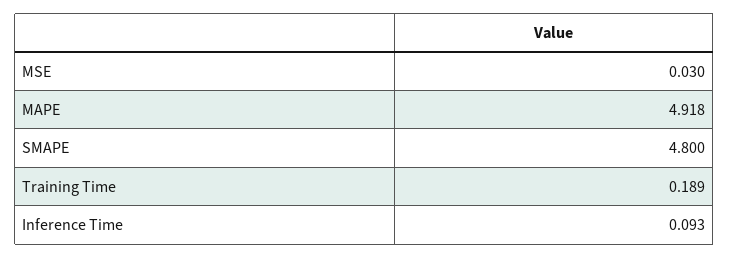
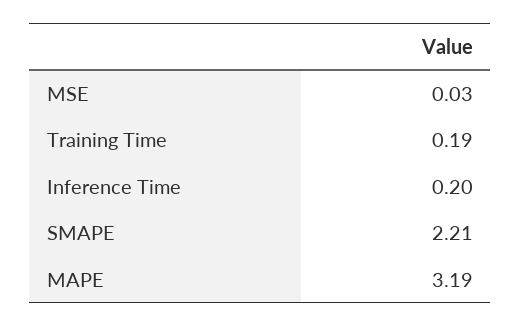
MAPE: 4.918 -> 3.19
SMAPE: 4.8 -> 2.21
Inference Time: 0.093 -> 0.2

